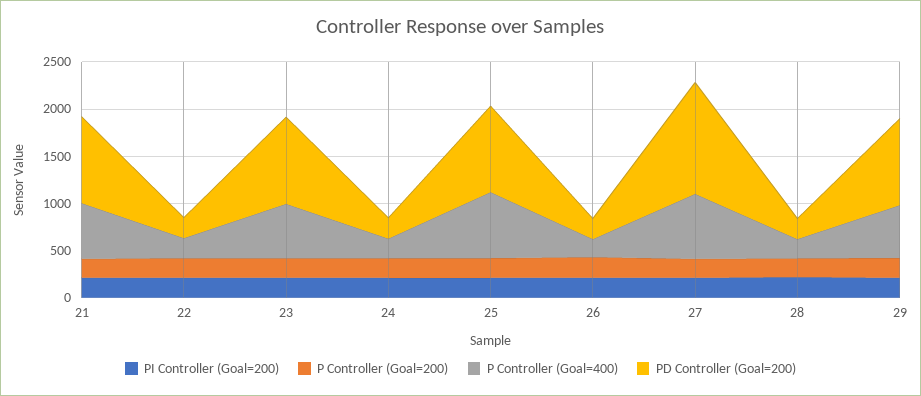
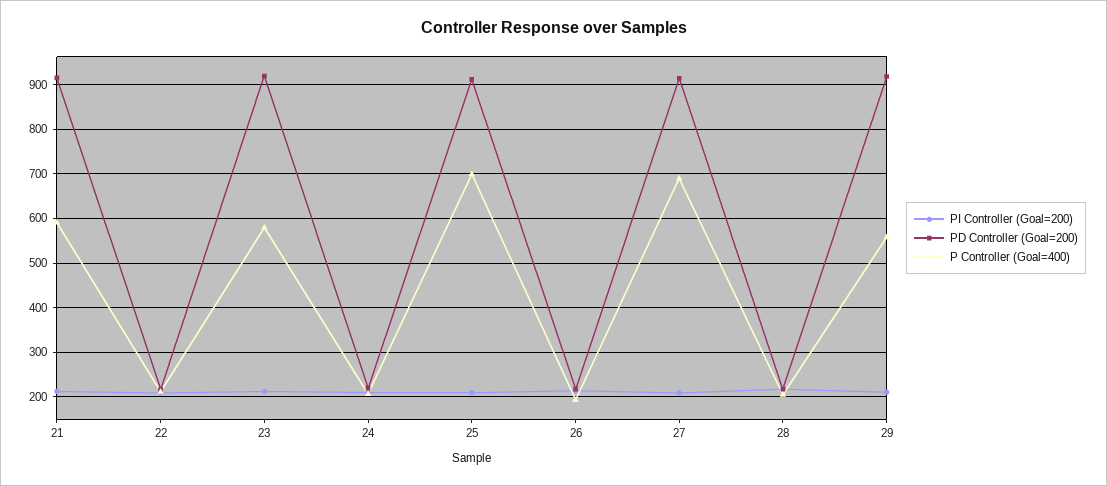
P Controller (Goal=200), 21: 200 -> none
P Controller (Goal=200), 22: 200 -> none
P Controller (Goal=200), 23: 200 -> none
P Controller (Goal=200), 24: 200 -> none
P Controller (Goal=200), 25: 200 -> none
P Controller (Goal=200), 26: 200 -> none
P Controller (Goal=200), 27: 200 -> none
PD Controller (Goal=200), 27: 1200 -> 920
P Controller (Goal=200), 28: 200 -> none
P Controller (Goal=200), 29: 200 -> none

